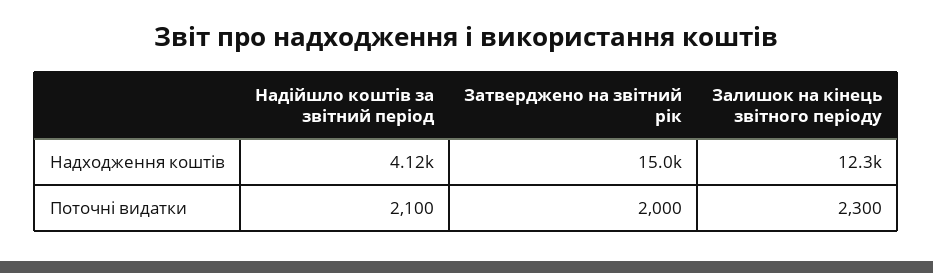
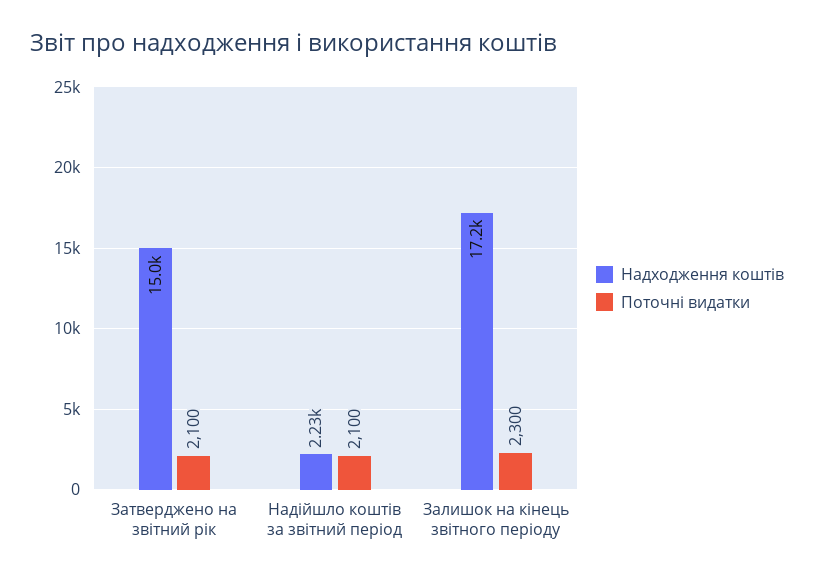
Надходження коштів, Надійшло коштів за звітний період: 4120 -> 2230
Надходження коштів, Залишок на кінець звітного періоду: 12300 -> 17200
Поточні видатки, Затверджено на звітний рік: 2000 -> 2100

